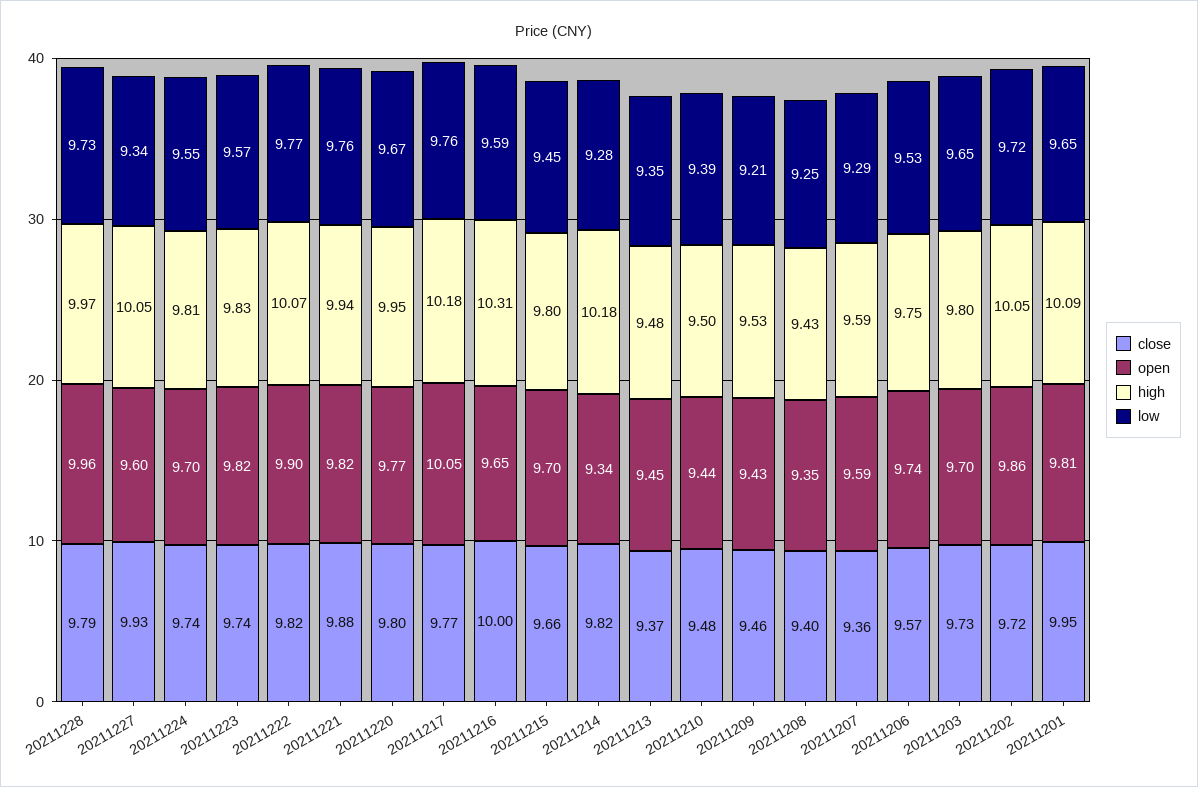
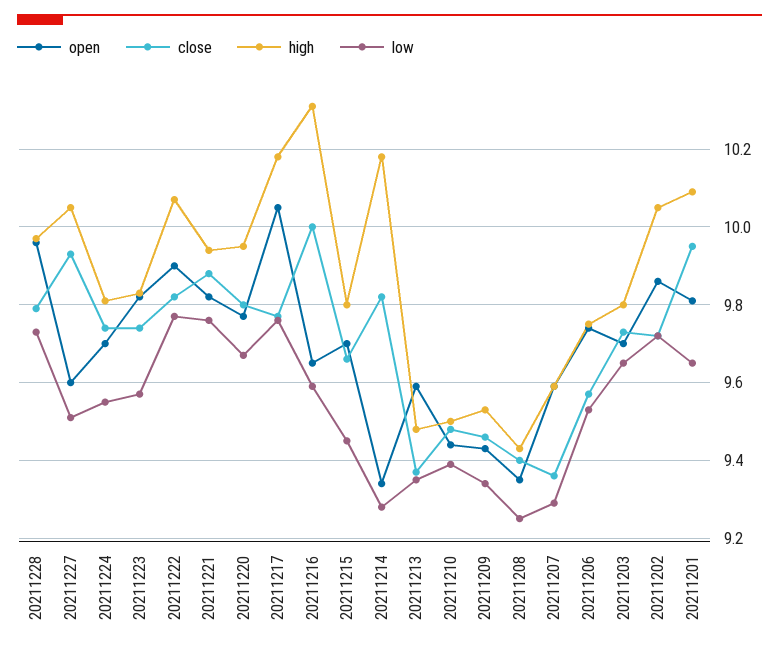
low, 20211227: 9.34 -> 9.5
open, 20211213: 9.45 -> 9.6
low, 20211209: 9.21 -> 9.35

